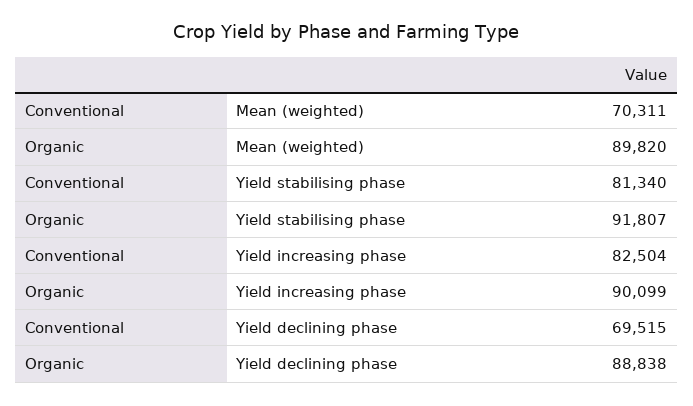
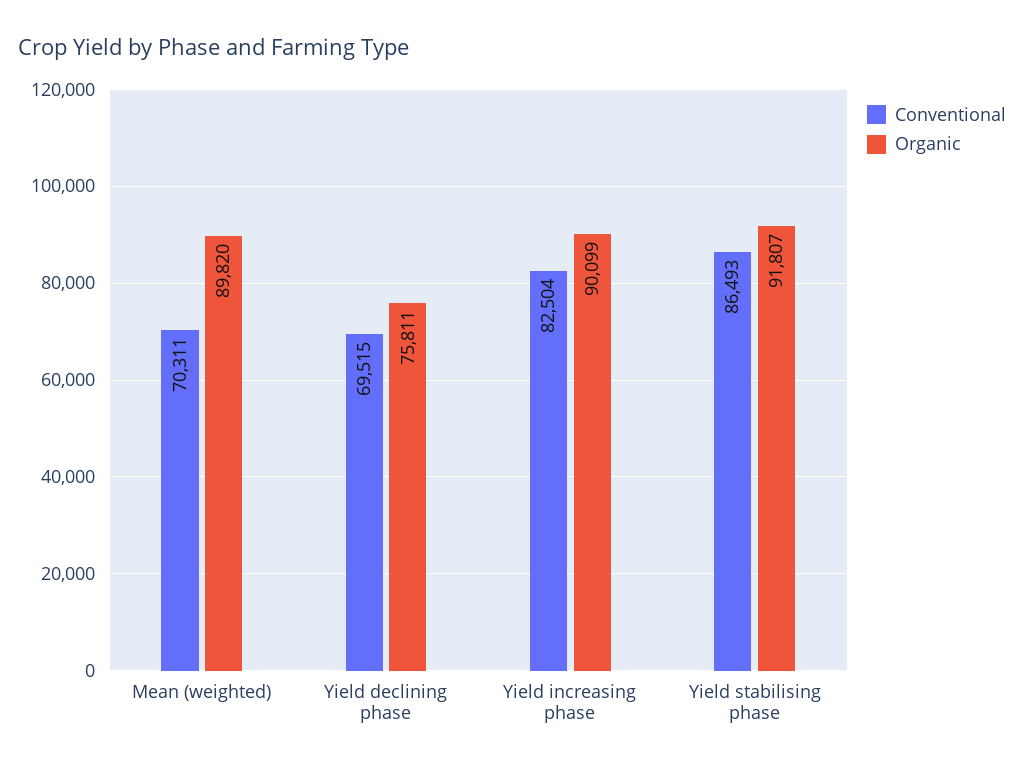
Conventional, Yield stabilising phase: 81340 -> 86493
Organic, Yield declining phase: 88838 -> 75811

